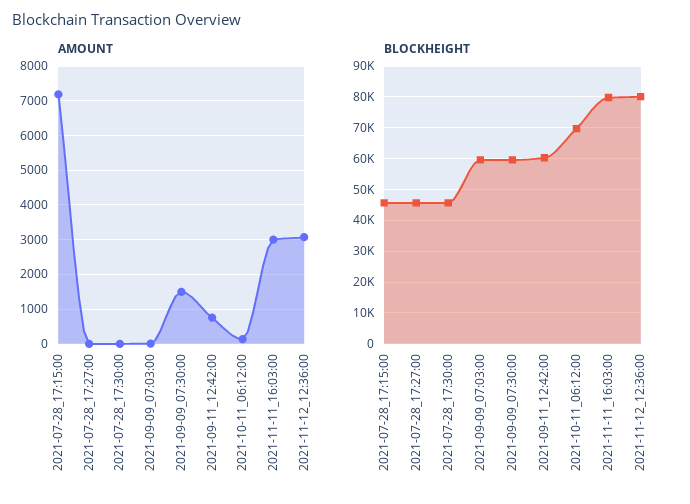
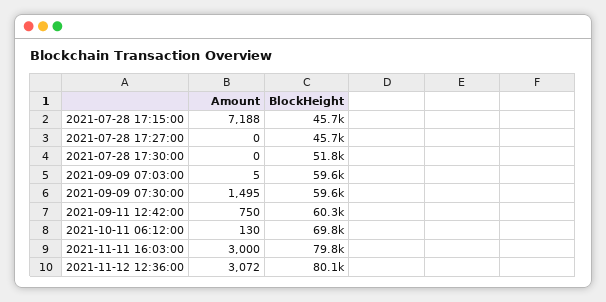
BLOCKHEIGHT, 2021-07-28_17:30:00: 46000 -> 51800

